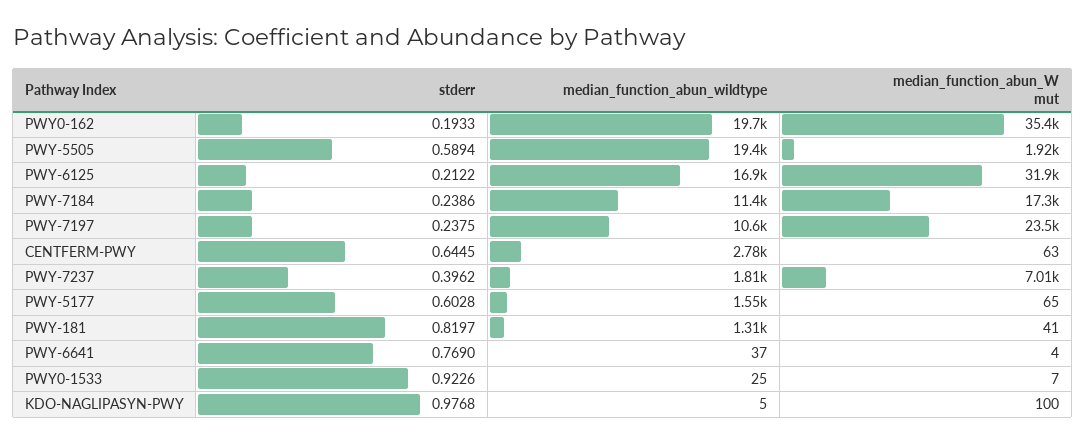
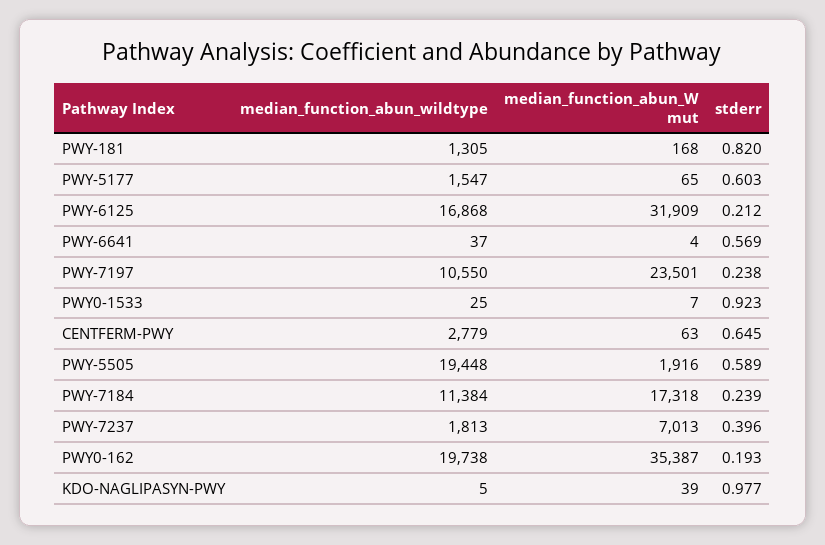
median_function_abun_W mut, PWY-181: 41 -> 168
stderr, PWY-6641: 0.769 -> 0.569
median_function_abun_W mut, KDO-NAGLIPASYN-PWY: 100 -> 39

